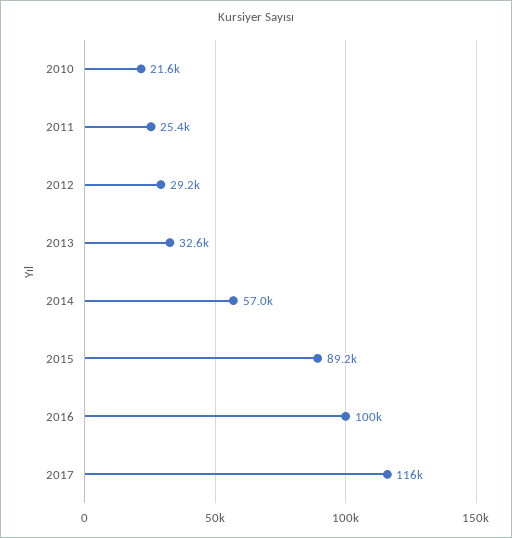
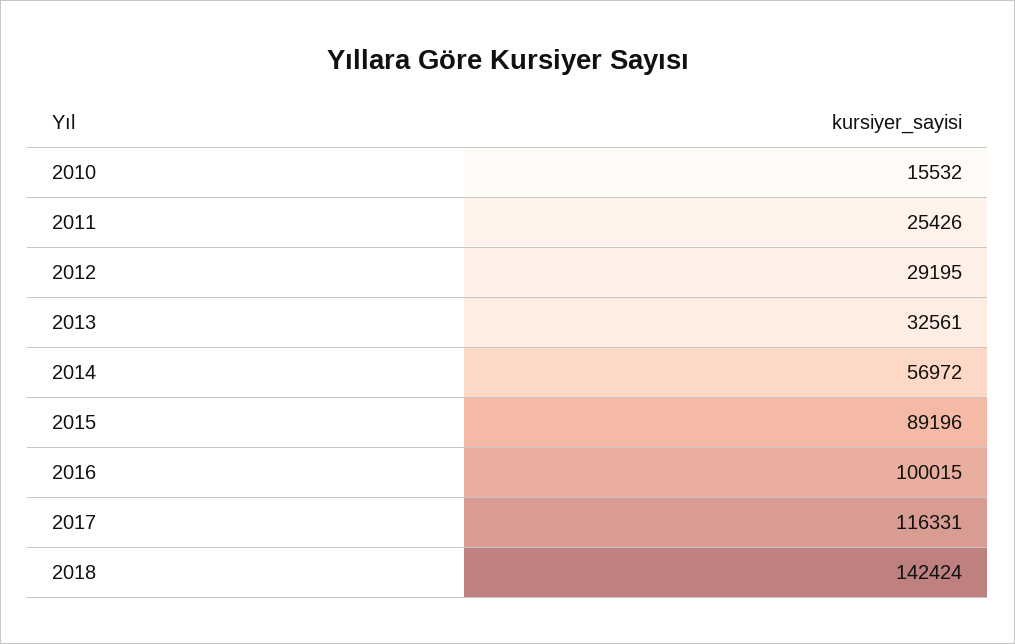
2010: 21600 -> 15532
2018: none -> 142424

